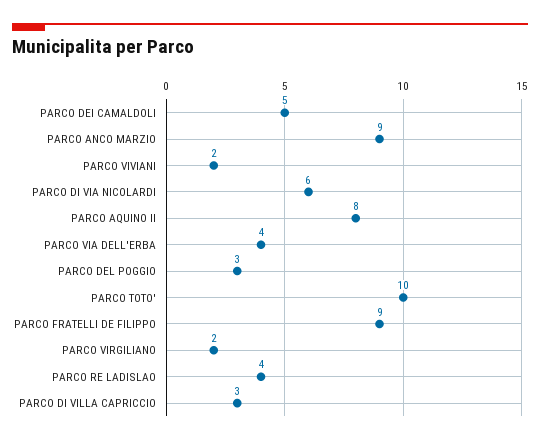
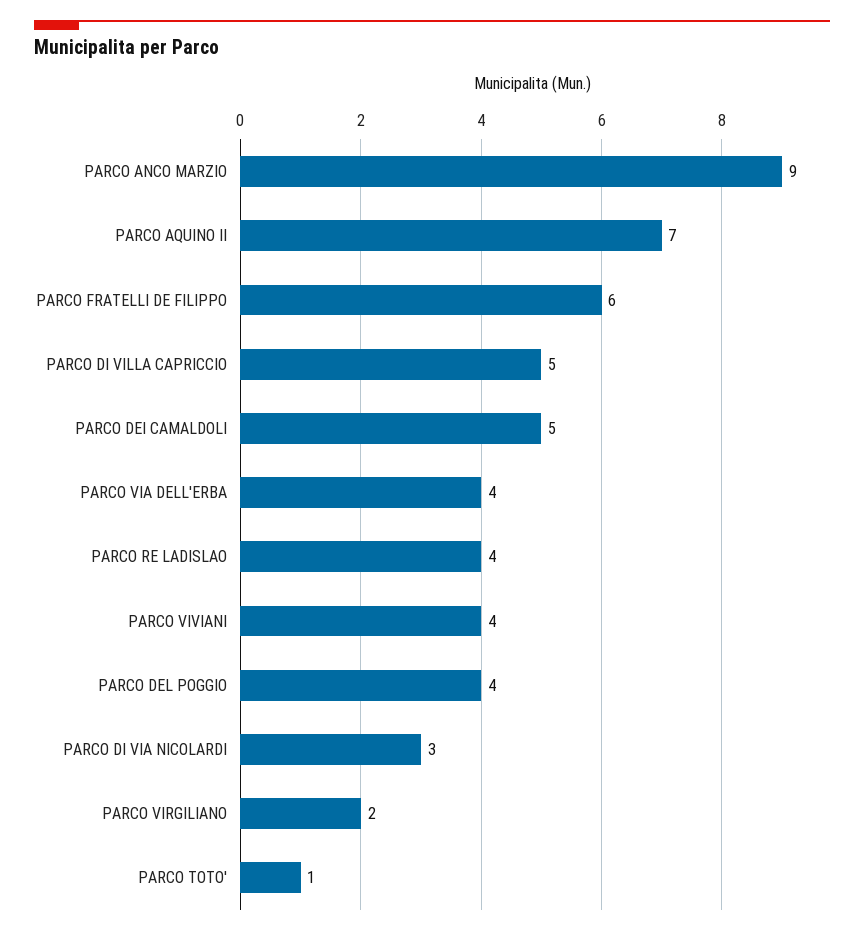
PARCO VIVIANI: 2 -> 4
PARCO DI VIA NICOLARDI: 6 -> 3
PARCO AQUINO II: 8 -> 7
PARCO DEL POGGIO: 3 -> 4
PARCO TOTO': 10 -> 1
PARCO FRATELLI DE FILIPPO: 9 -> 6
PARCO DI VILLA CAPRICCIO: 3 -> 5

